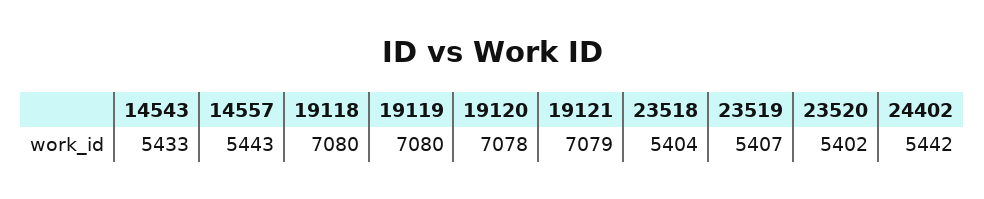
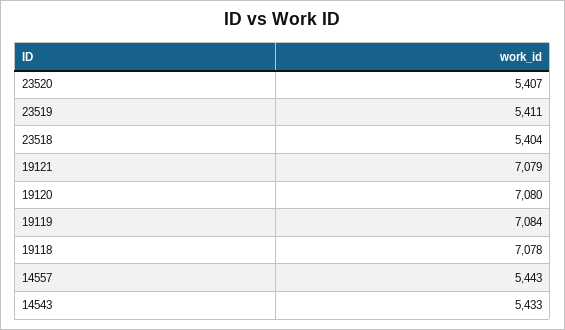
19118: 7080 -> 7078
19119: 7080 -> 7084
19120: 7078 -> 7080
23519: 5407 -> 5411
23520: 5402 -> 5407
24402: 5442 -> none

